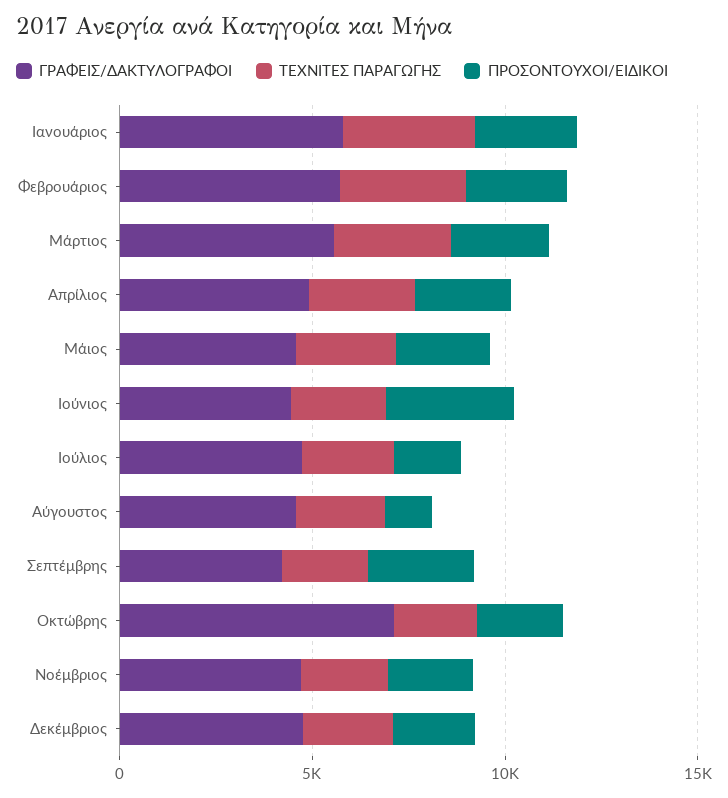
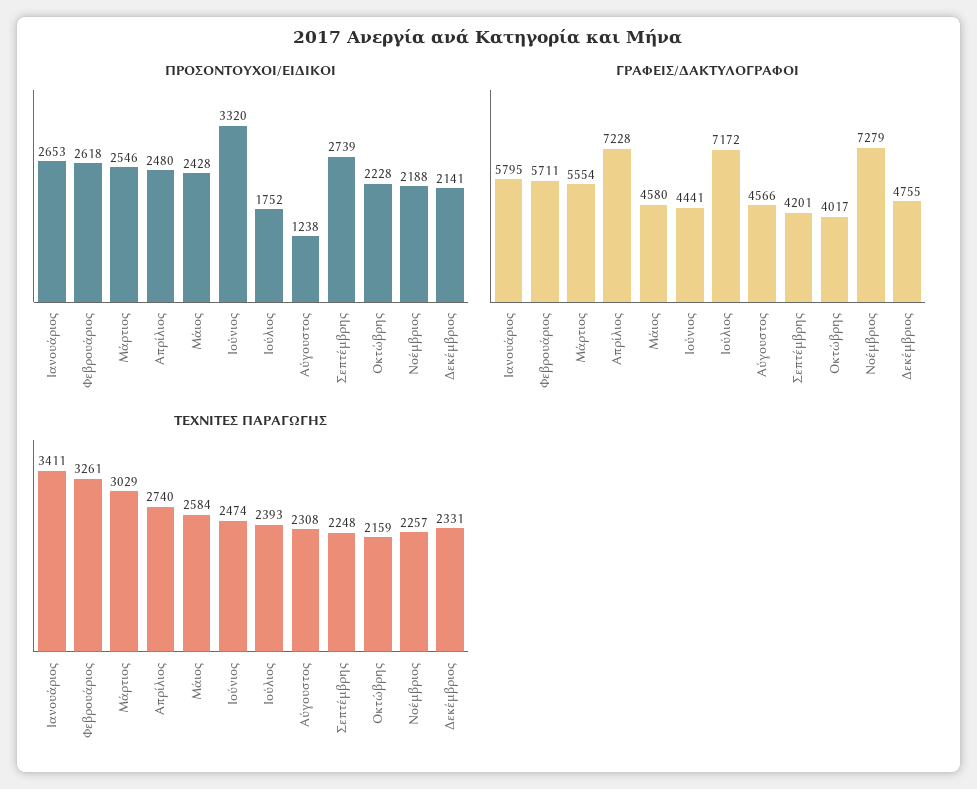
ΓΡΑΦΕΙΣ/ΔΑΚΤΥΛΟΓΡΑΦΟΙ, Απρίλιος: 5000 -> 7228
ΓΡΑΦΕΙΣ/ΔΑΚΤΥΛΟΓΡΑΦΟΙ, Ιούλιος: 5000 -> 7172
ΓΡΑΦΕΙΣ/ΔΑΚΤΥΛΟΓΡΑΦΟΙ, Οκτώβρης: 7000 -> 4017
ΓΡΑΦΕΙΣ/ΔΑΚΤΥΛΟΓΡΑΦΟΙ, Νοέμβριος: 5000 -> 7279

